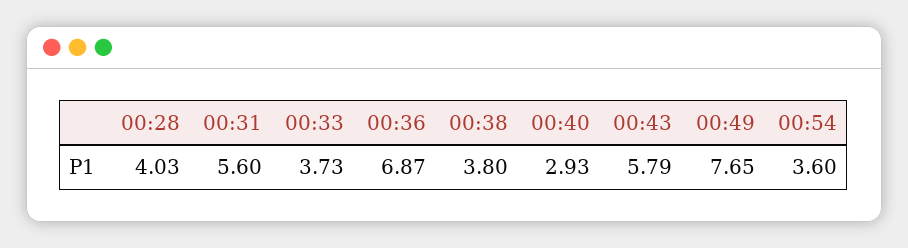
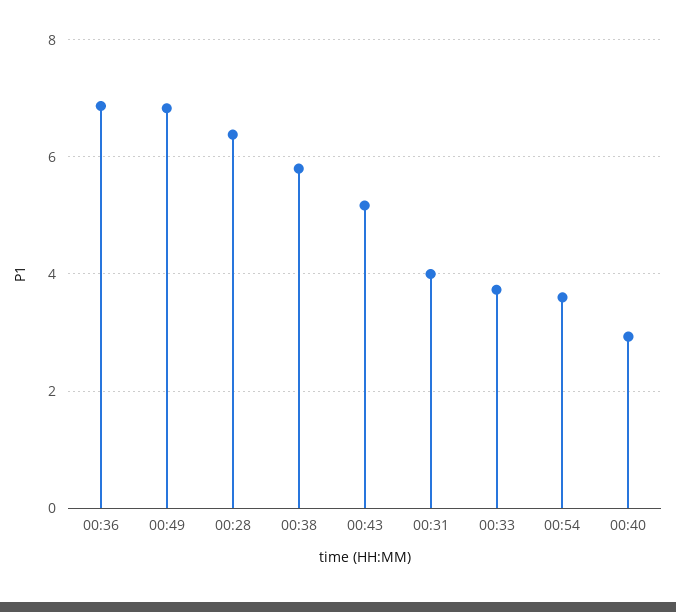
00:28: 4.03 -> 6.4
00:31: 5.6 -> 4
00:38: 3.8 -> 5.8
00:43: 5.79 -> 5.2
00:49: 7.65 -> 6.8

